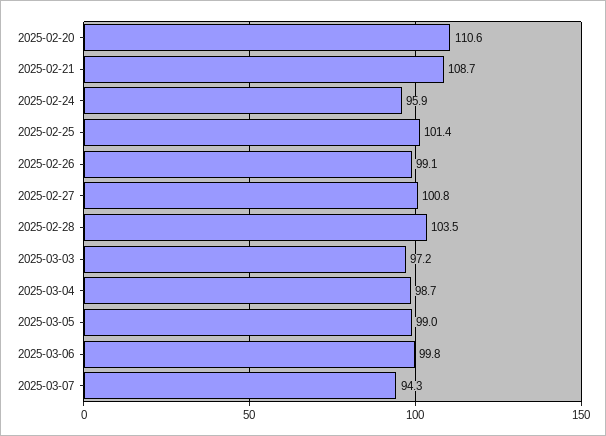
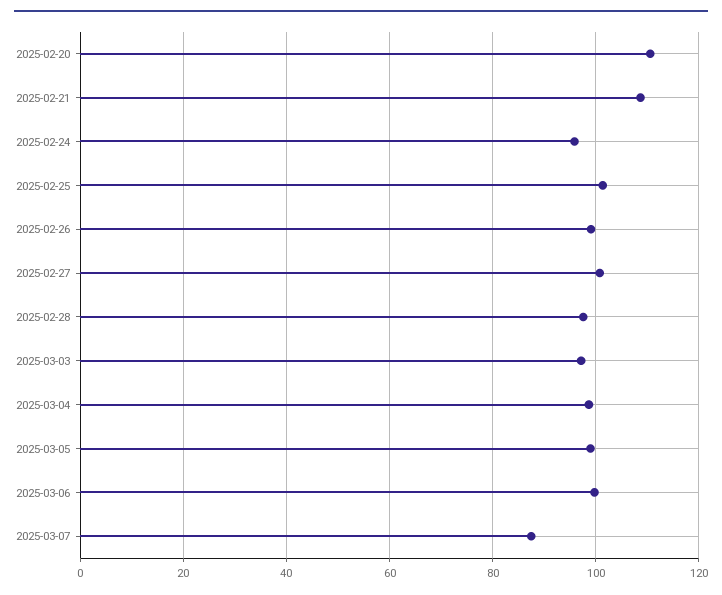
2025-02-28: 103.5 -> 98
2025-03-07: 94.3 -> 88

